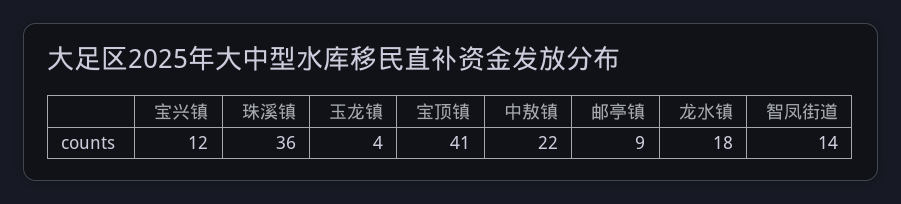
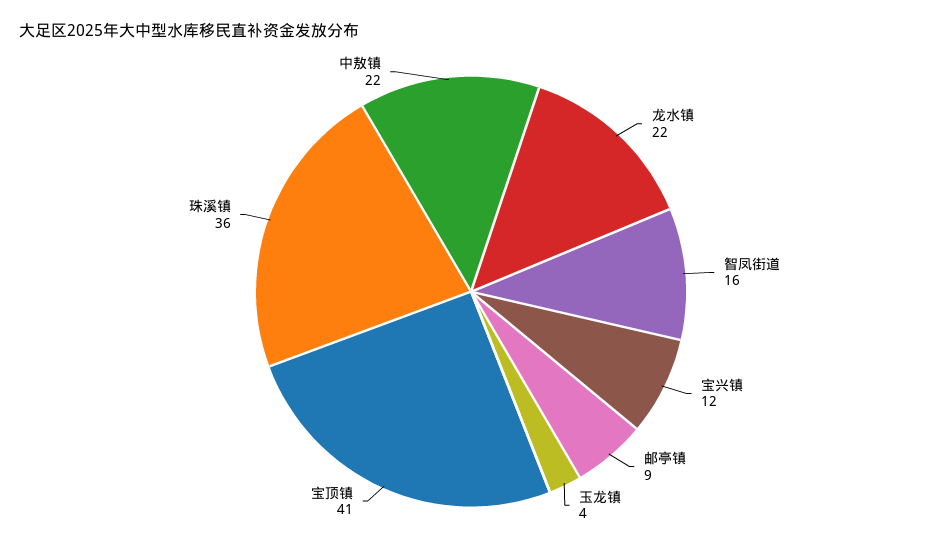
龙水镇: 18 -> 22
智凤街道: 14 -> 16

